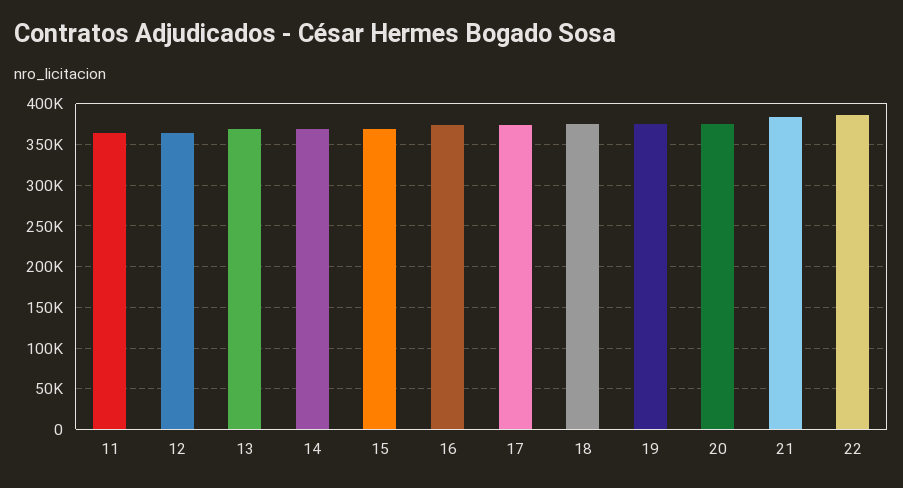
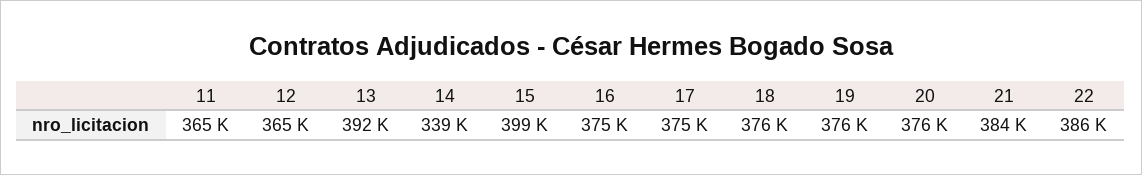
13: 370000 -> 392000
14: 370000 -> 339000
15: 370000 -> 399000

